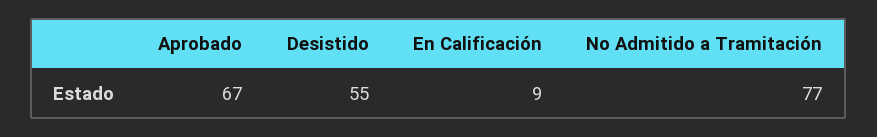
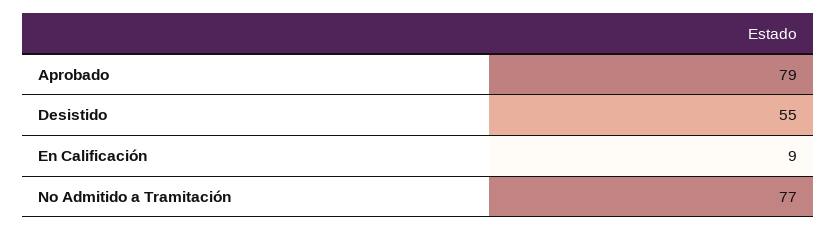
Aprobado: 67 -> 79

